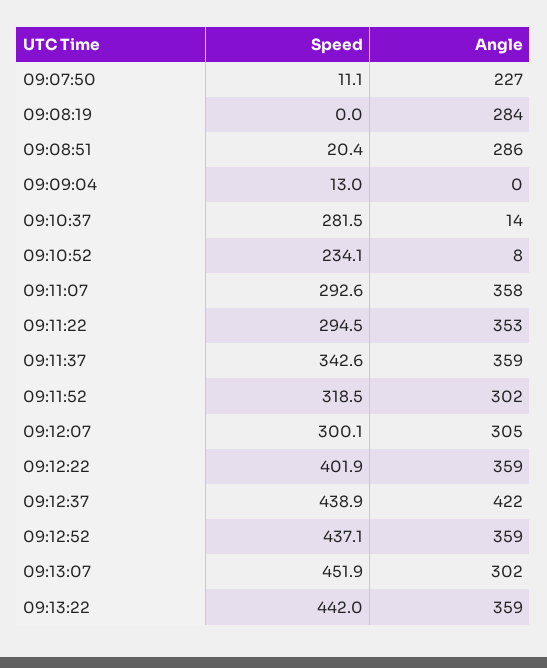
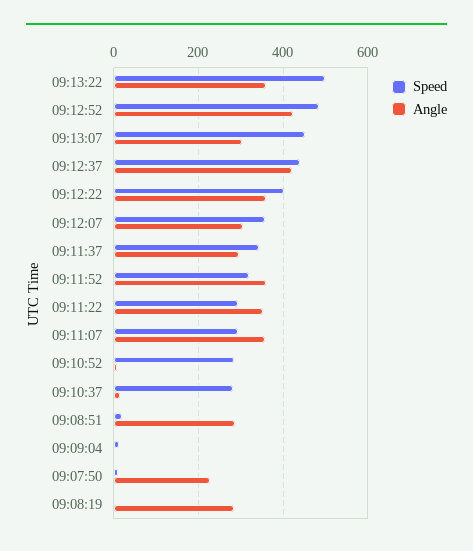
Speed, 09:10:52: 234.1 -> 280
Angle, 09:11:37: 359 -> 300
Angle, 09:11:52: 302 -> 360
Speed, 09:12:07: 300.1 -> 360
Speed, 09:12:52: 437.1 -> 480
Angle, 09:12:52: 359 -> 420
Speed, 09:13:22: 442 -> 500

